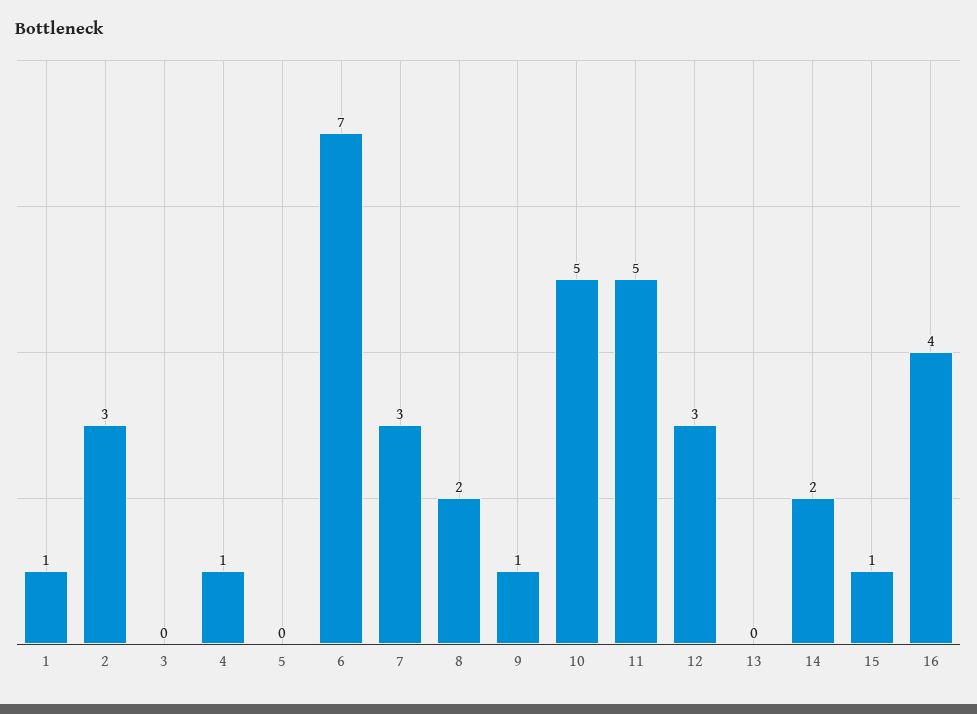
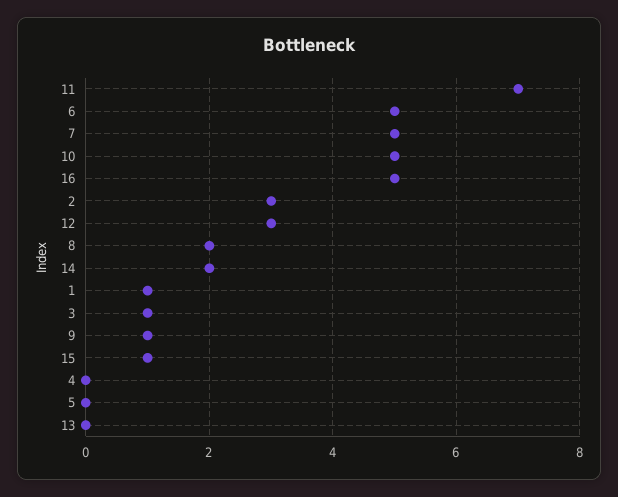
3: 0 -> 1
4: 1 -> 0
6: 7 -> 5
7: 3 -> 5
11: 5 -> 7
16: 4 -> 5

